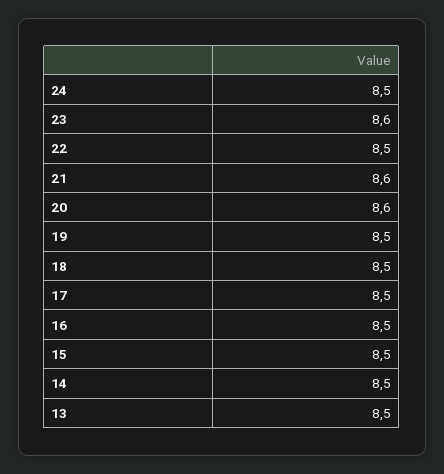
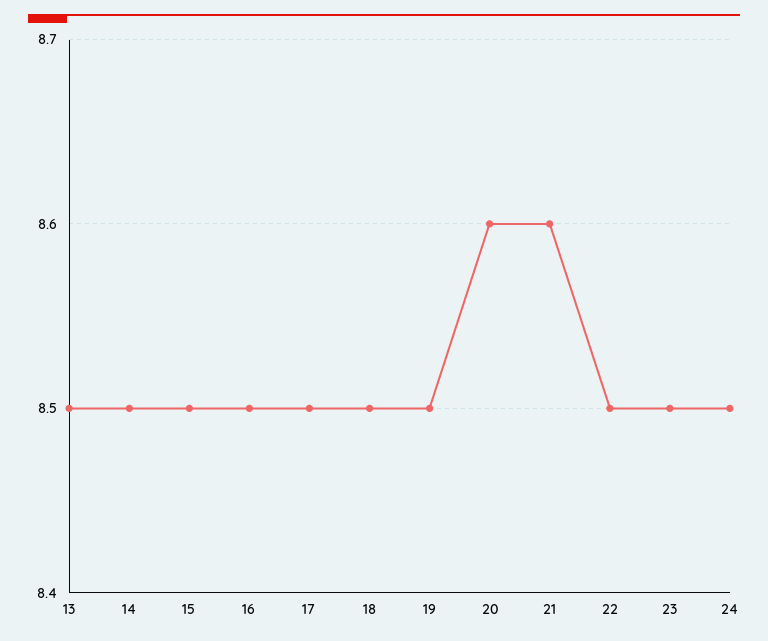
23: 8.6 -> 8.5

